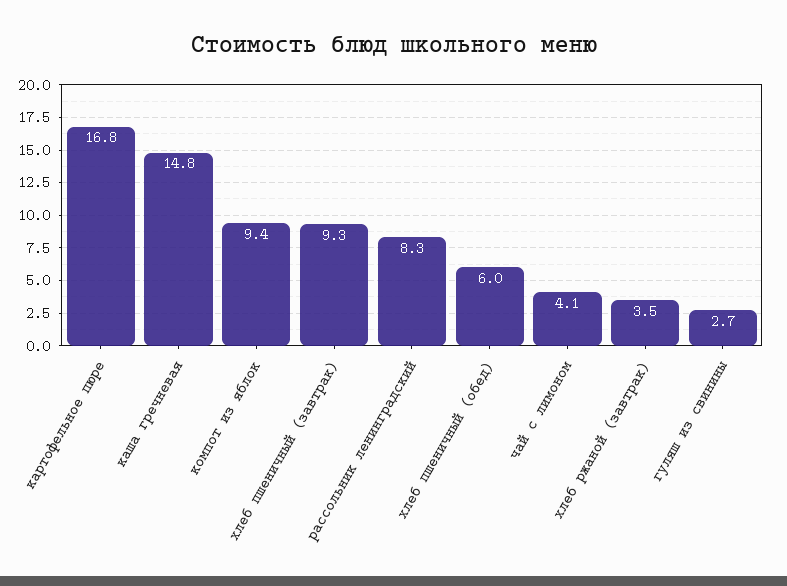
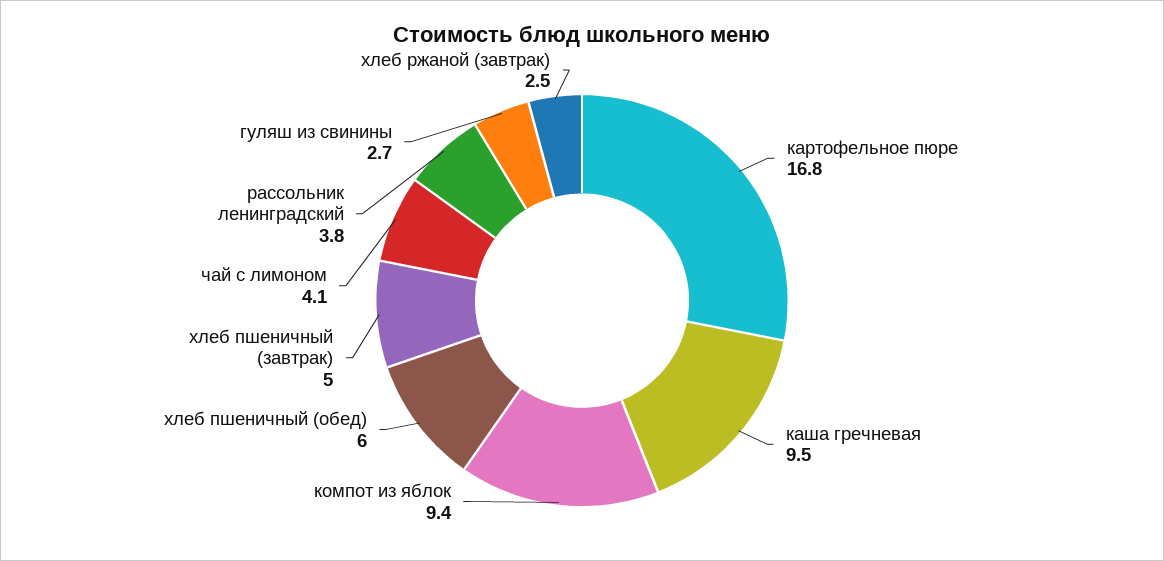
каша гречневая: 14.8 -> 9.5
хлеб пшеничный (завтрак): 9.3 -> 5
рассольник ленинградский: 8.3 -> 3.8
хлеб ржаной (завтрак): 3.5 -> 2.5

